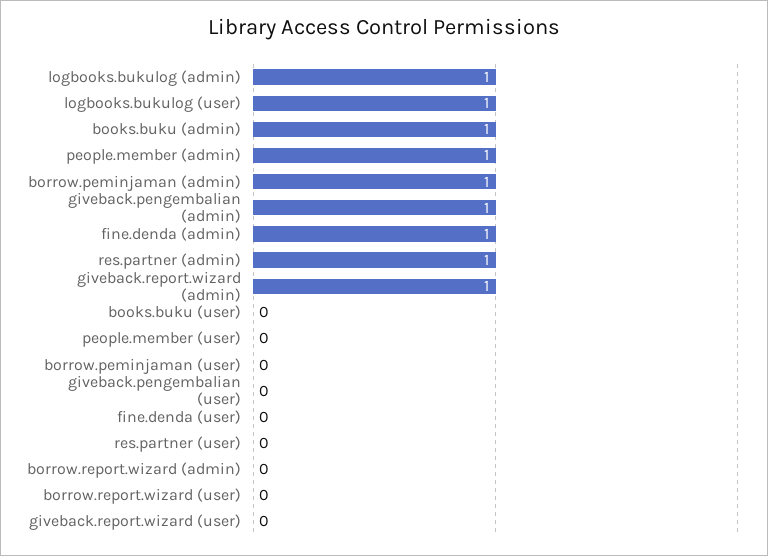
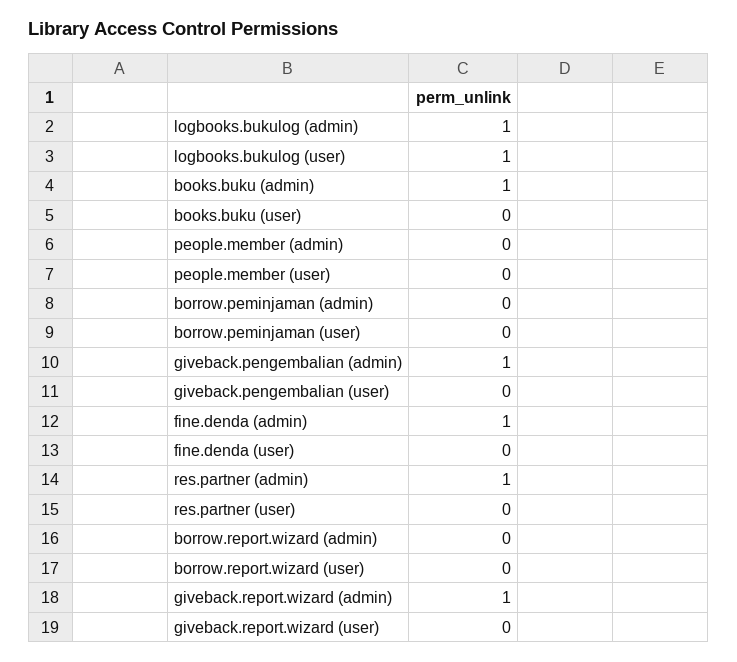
people.member (admin): 1 -> 0
borrow.peminjaman (admin): 1 -> 0

